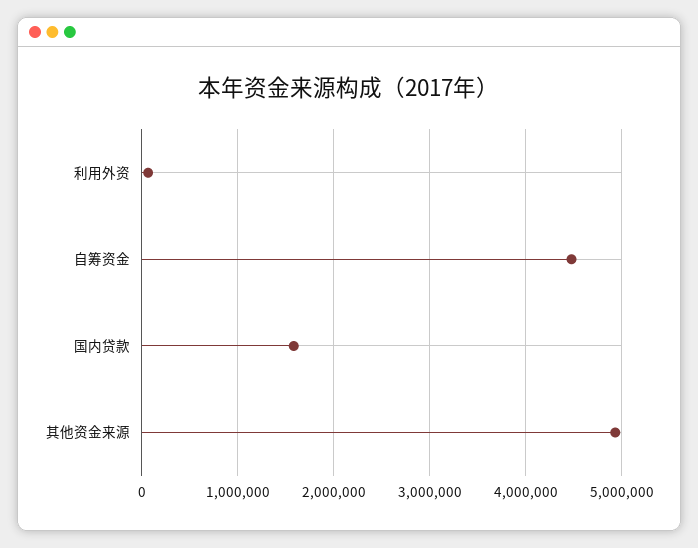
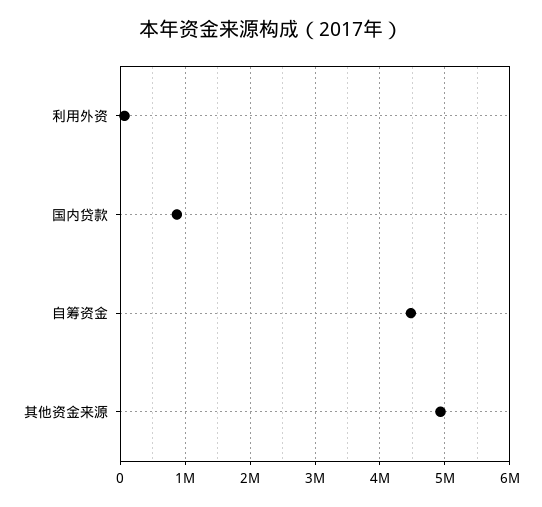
国内贷款: 1600000 -> 900000

